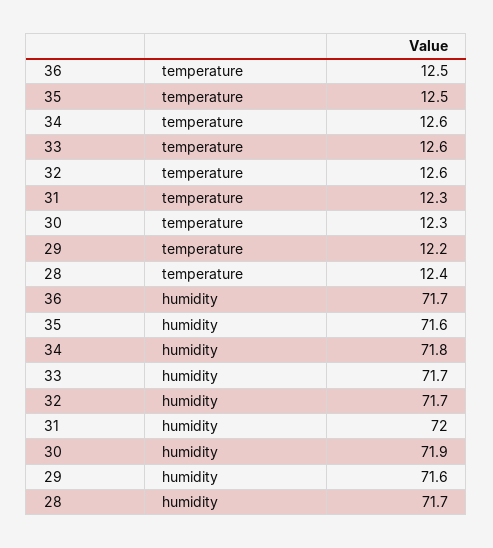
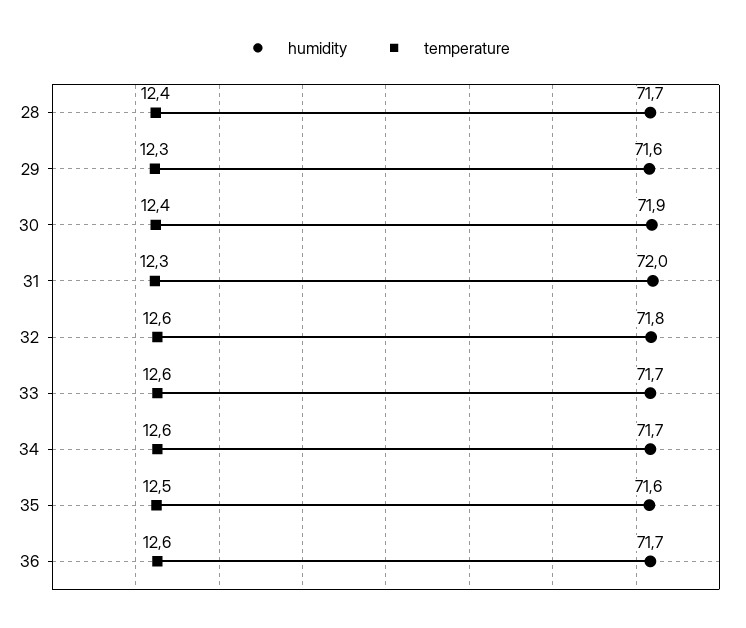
temperature, 36: 12.5 -> 12.6
temperature, 30: 12.3 -> 12.4
temperature, 29: 12.2 -> 12.3
humidity, 34: 71.8 -> 71.7
humidity, 32: 71.7 -> 71.8

